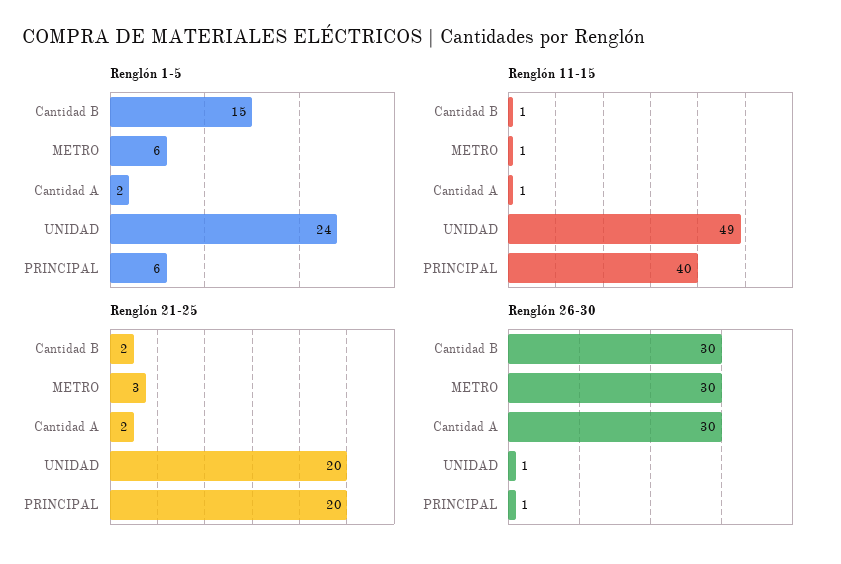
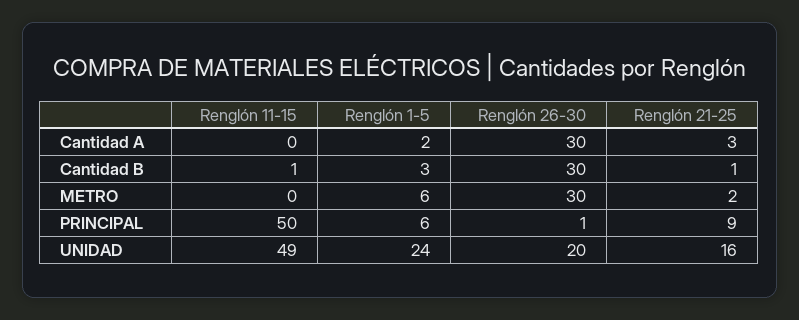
Renglón 1-5, Cantidad B: 15 -> 3
Renglón 11-15, METRO: 1 -> 0
Renglón 11-15, Cantidad A: 1 -> 0
Renglón 11-15, PRINCIPAL: 40 -> 50
Renglón 21-25, Cantidad B: 2 -> 1
Renglón 21-25, METRO: 3 -> 2
Renglón 21-25, Cantidad A: 2 -> 3
Renglón 21-25, UNIDAD: 20 -> 16
Renglón 21-25, PRINCIPAL: 20 -> 9
Renglón 26-30, UNIDAD: 1 -> 20

